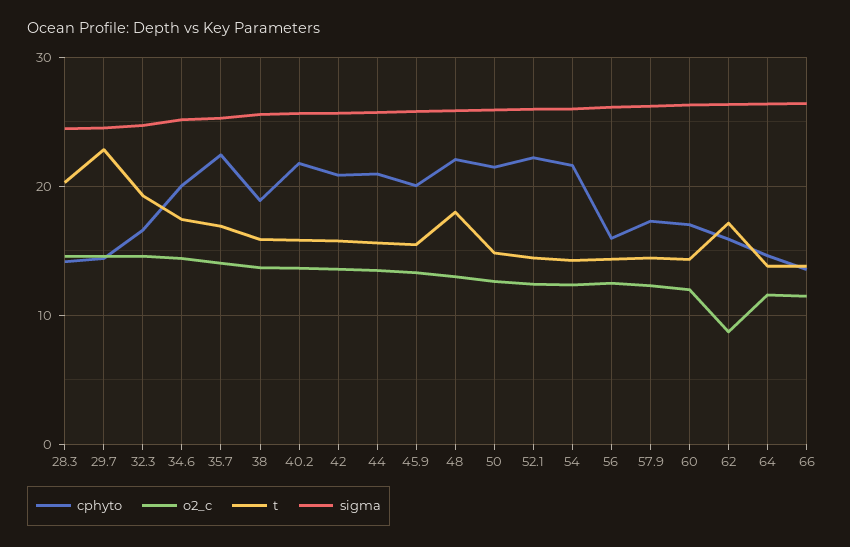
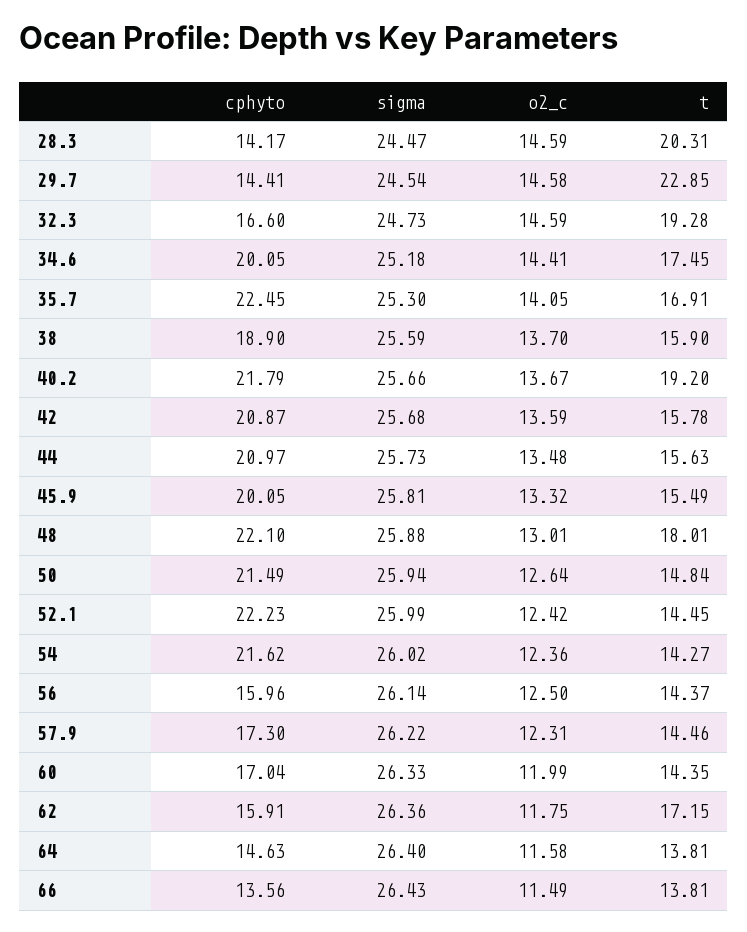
t, 40.2: 16 -> 19.2
o2_c, 62: 9 -> 11.75

